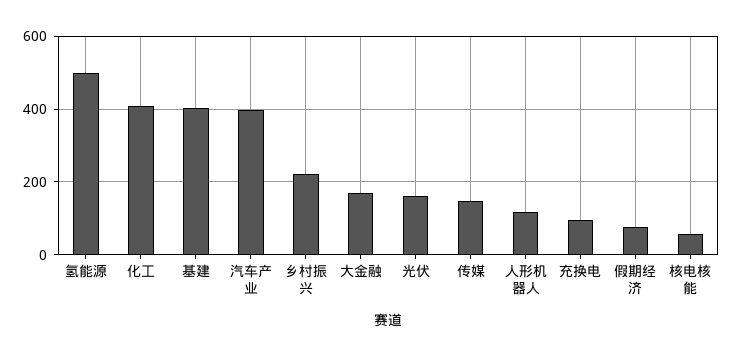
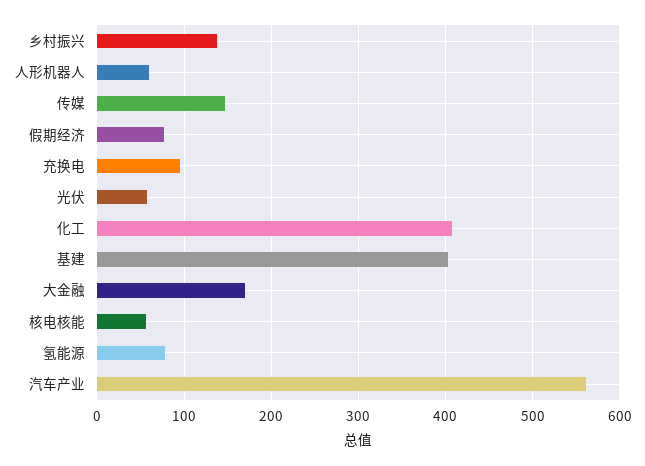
氢能源: 500 -> 80
汽车产业: 400 -> 560
乡村振兴: 220 -> 140
光伏: 160 -> 60
人形机器人: 120 -> 60

